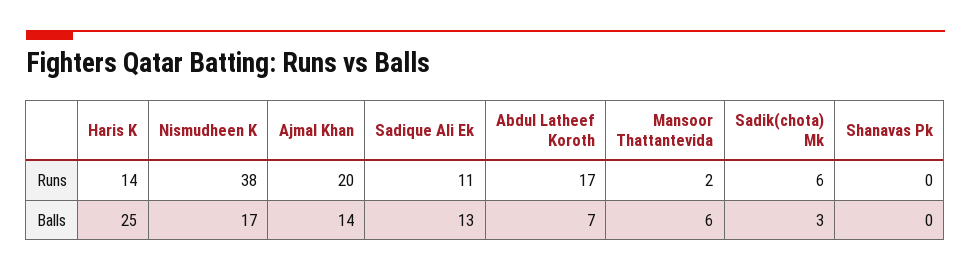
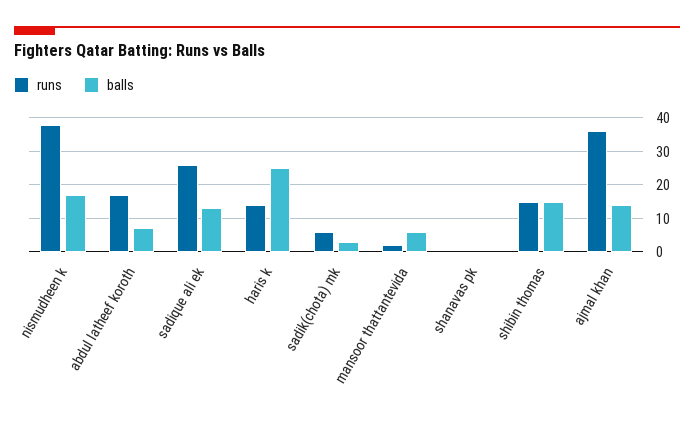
Runs, Ajmal Khan: 20 -> 35
Runs, Sadique Ali Ek: 11 -> 25
Runs, shibin thomas: none -> 15
Balls, shibin thomas: none -> 15

